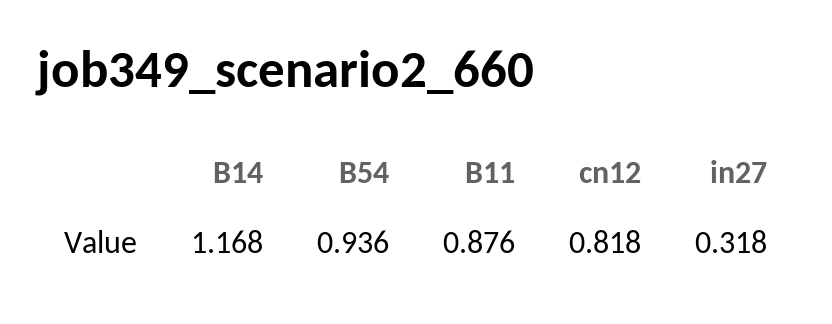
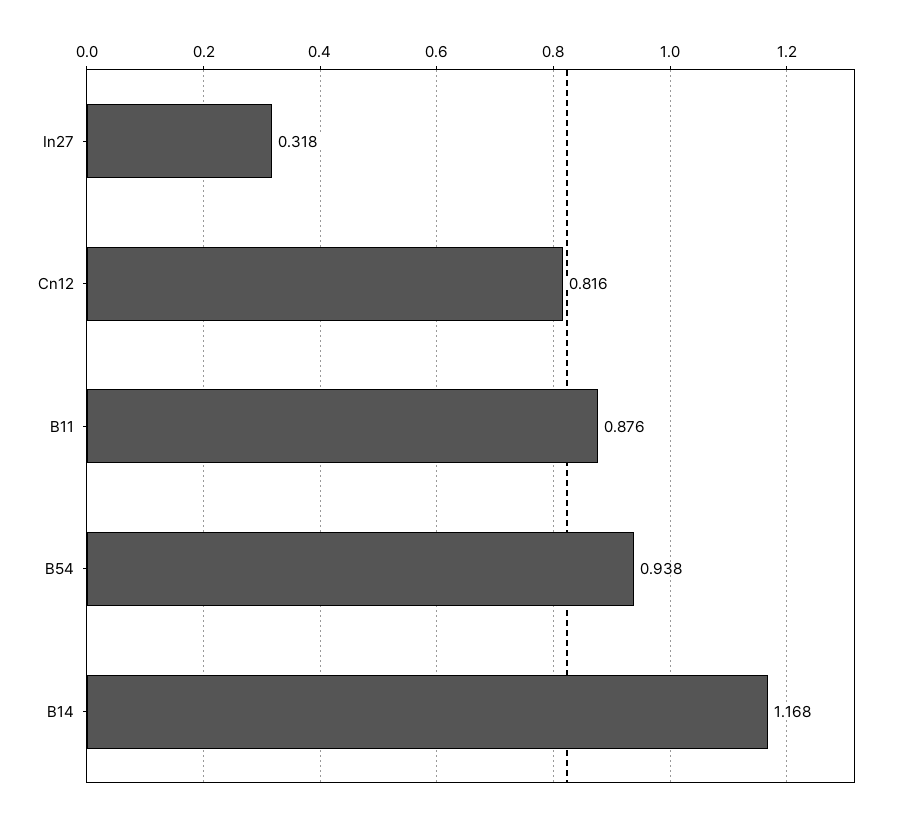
B54: 0.936 -> 0.938
cn12: 0.818 -> 0.816

